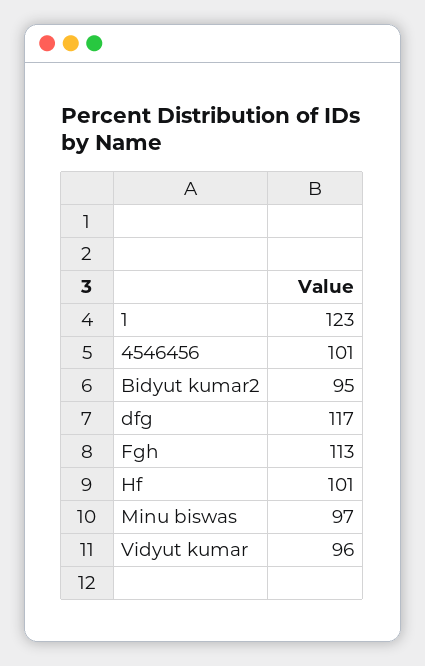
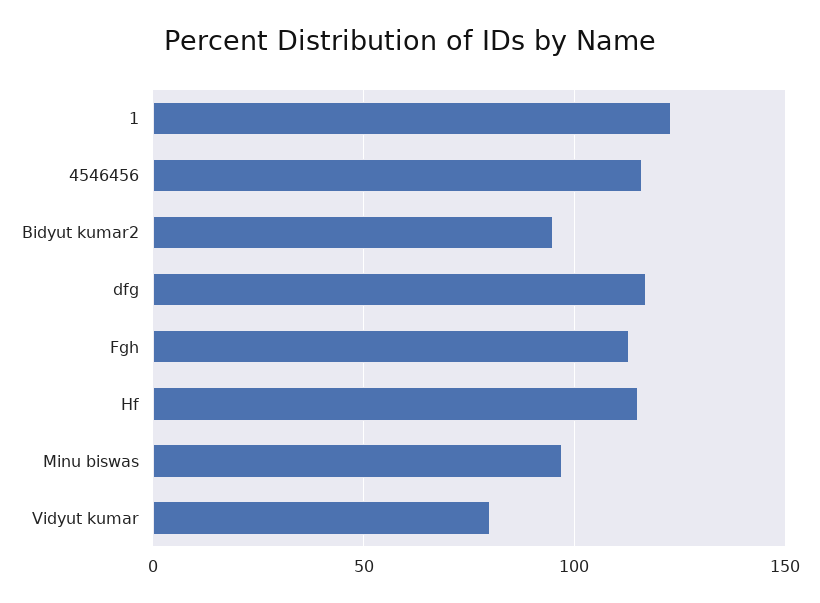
4546456: 101 -> 115
Hf: 101 -> 115
Vidyut kumar: 96 -> 80

